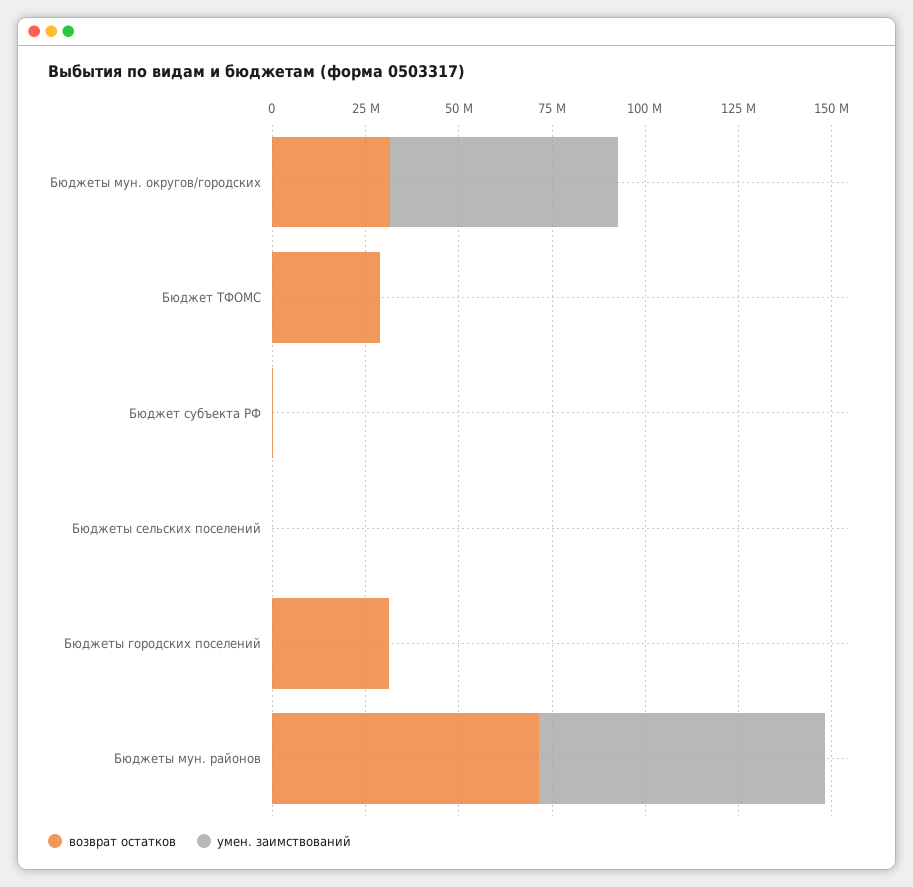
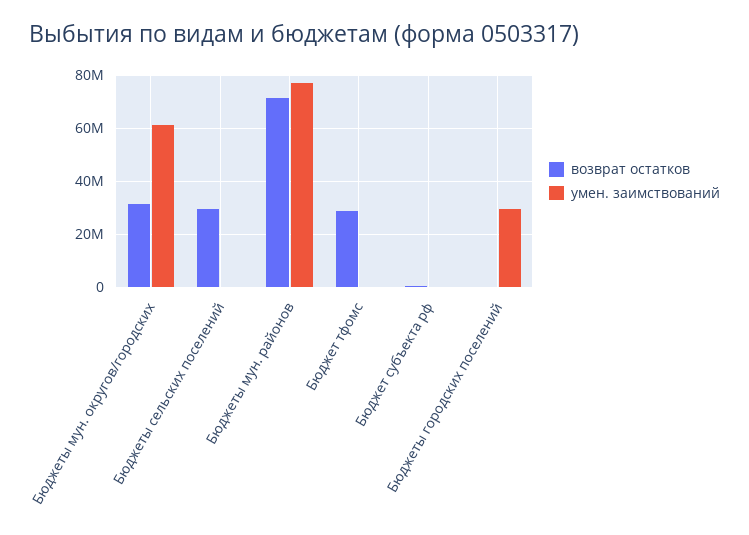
возврат остатков, Бюджеты сельских поселений: 0 -> 30000000
возврат остатков, Бюджеты городских поселений: 30000000 -> 0
умен. заимствований, Бюджеты городских поселений: 0 -> 30000000

